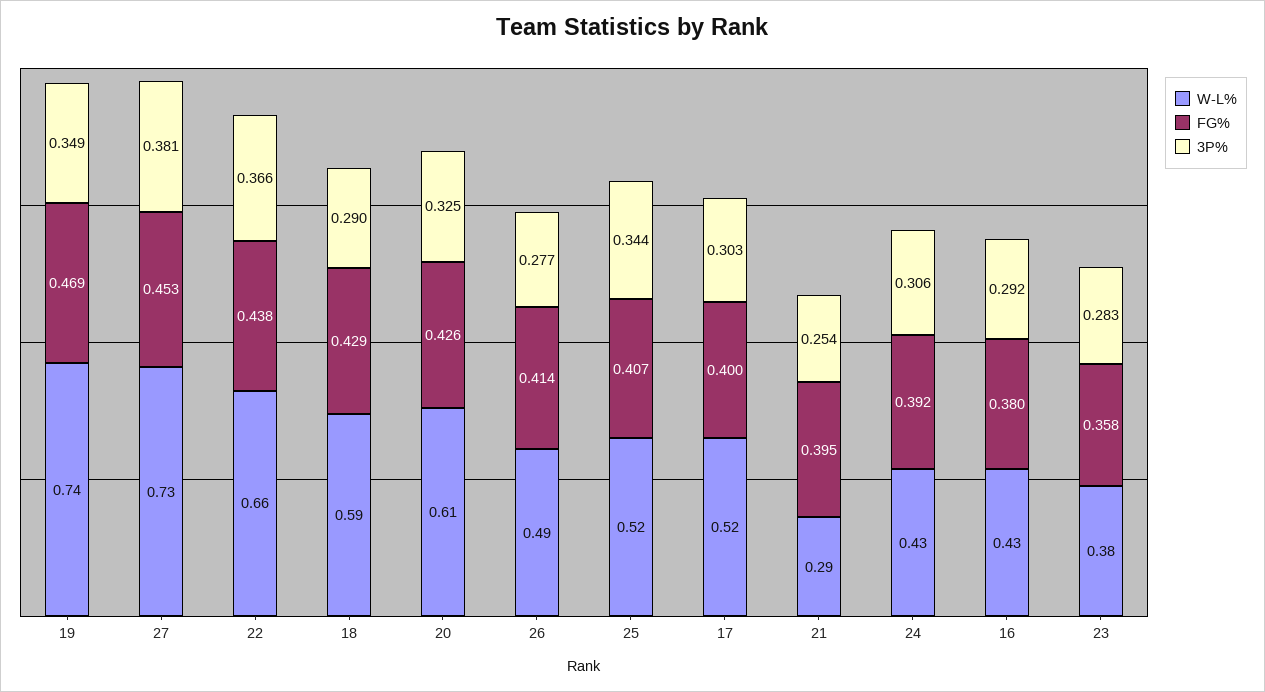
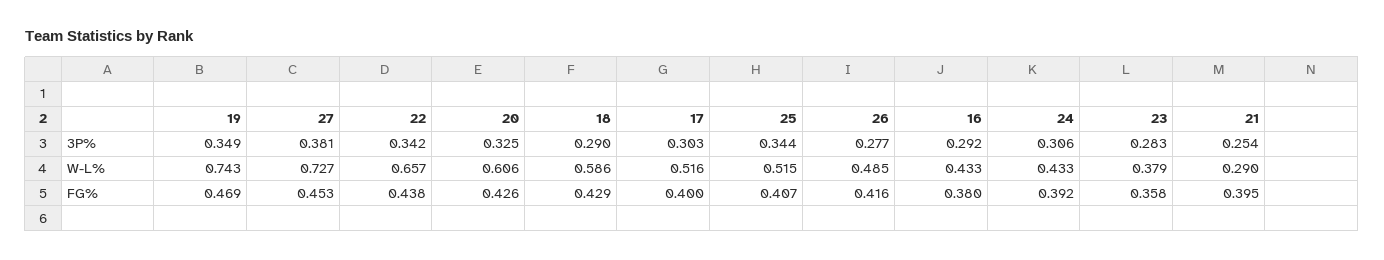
3P%, 22: 0.366 -> 0.342
FG%, 26: 0.414 -> 0.416

